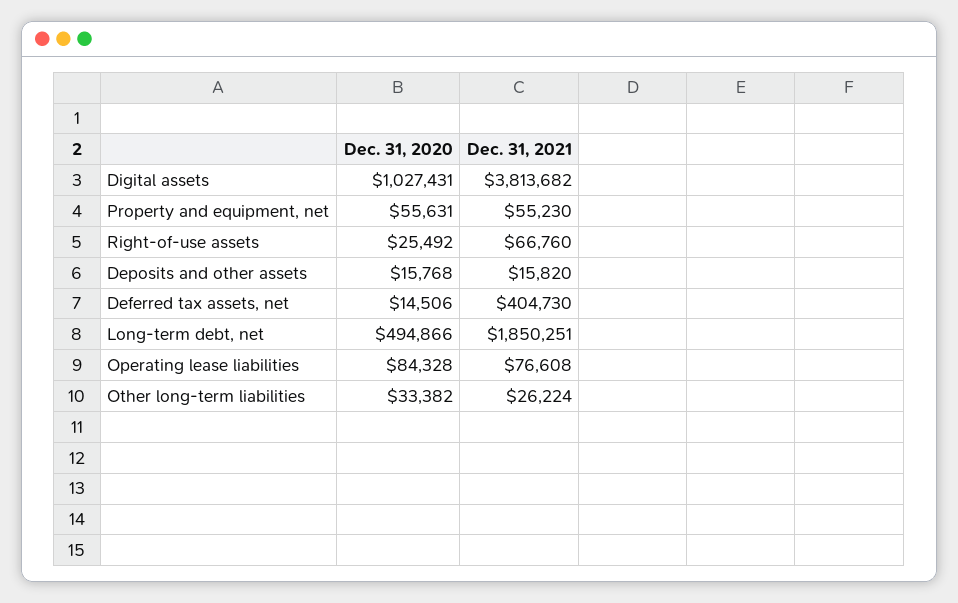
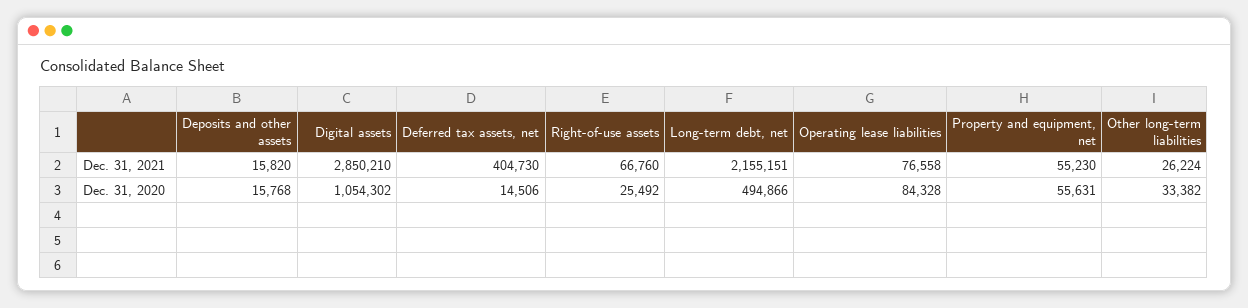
Dec. 31, 2020, Digital assets: 1027431 -> 1054302
Dec. 31, 2021, Digital assets: 3813682 -> 2850210
Dec. 31, 2021, Long-term debt, net: 1850251 -> 2155151
Dec. 31, 2021, Operating lease liabilities: 76608 -> 76558

